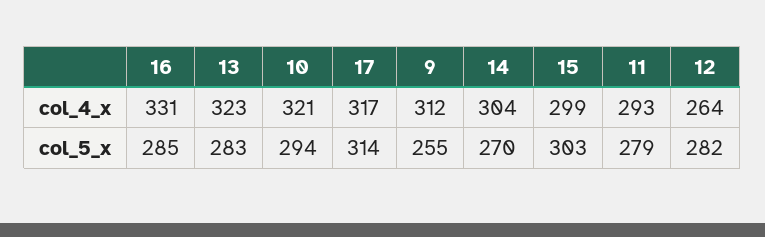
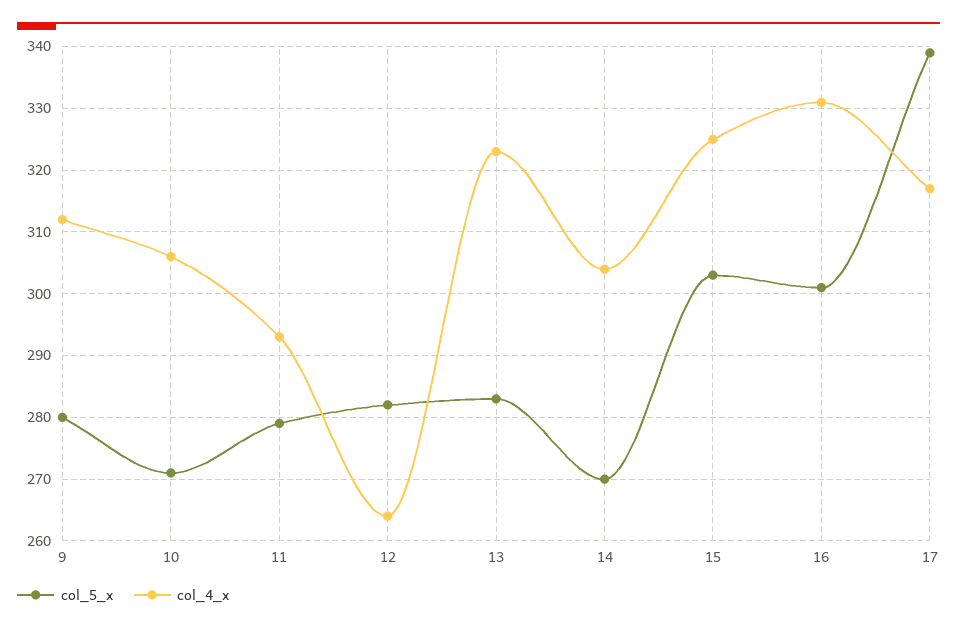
col_4_x, 10: 321 -> 306
col_4_x, 15: 299 -> 325
col_5_x, 16: 285 -> 301
col_5_x, 10: 294 -> 271
col_5_x, 17: 314 -> 339
col_5_x, 9: 255 -> 280

